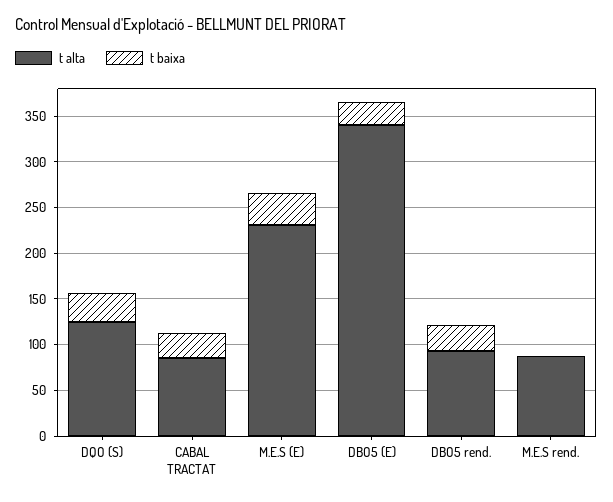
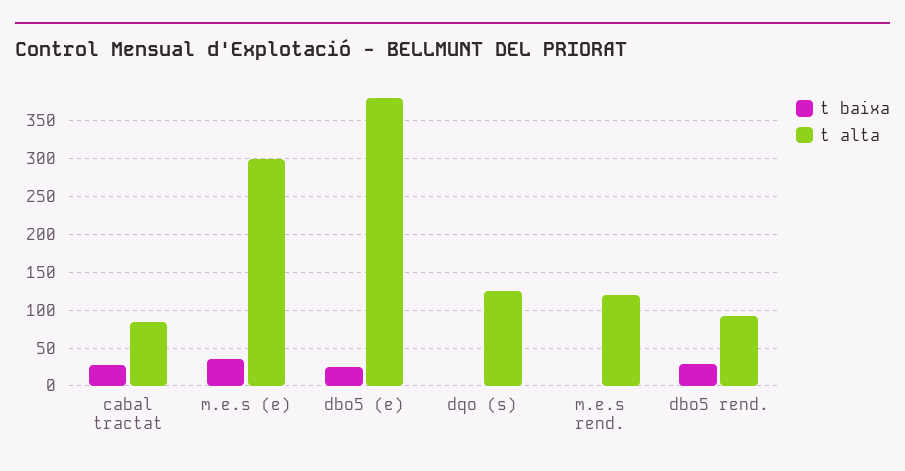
t baixa, DQO (S): 30 -> 0
t alta, M.E.S (E): 230 -> 300
t alta, DBO5 (E): 340 -> 380
t alta, M.E.S rend.: 90 -> 120

